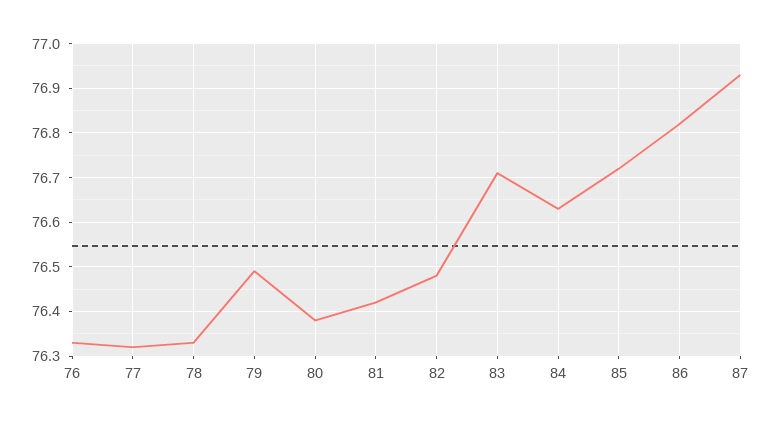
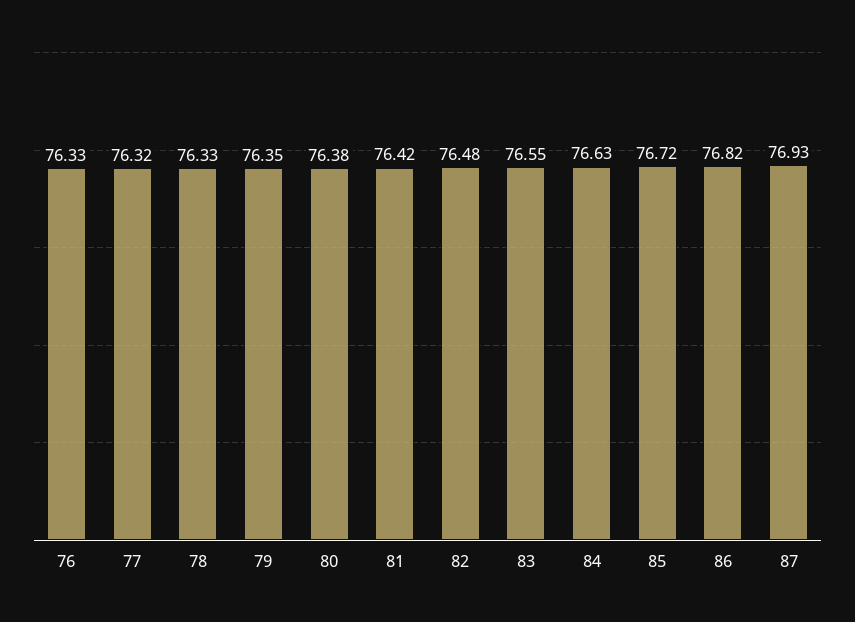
79: 76.5 -> 76.35
83: 76.7 -> 76.55

